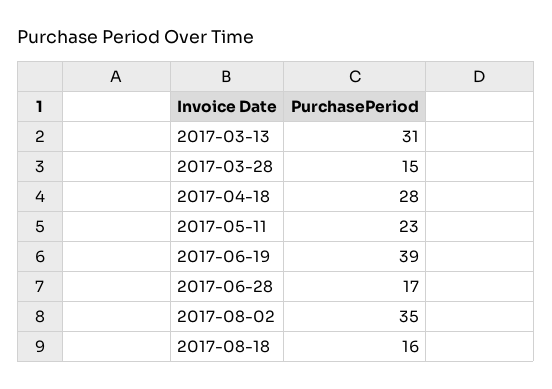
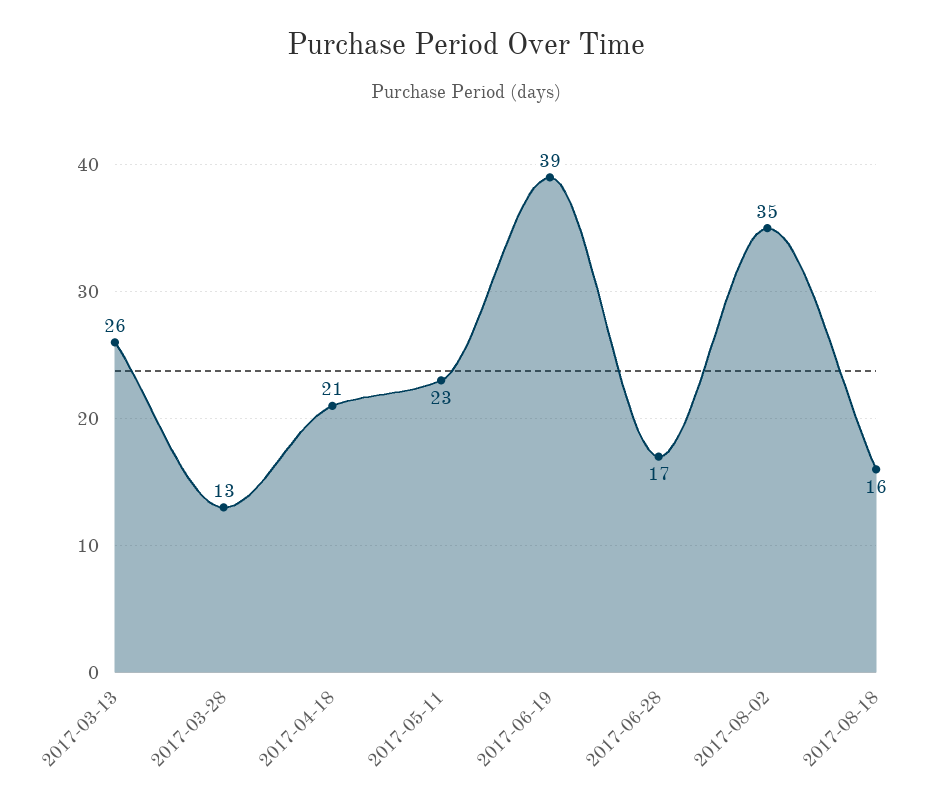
2017-03-13: 31 -> 26
2017-03-28: 15 -> 13
2017-04-18: 28 -> 21

